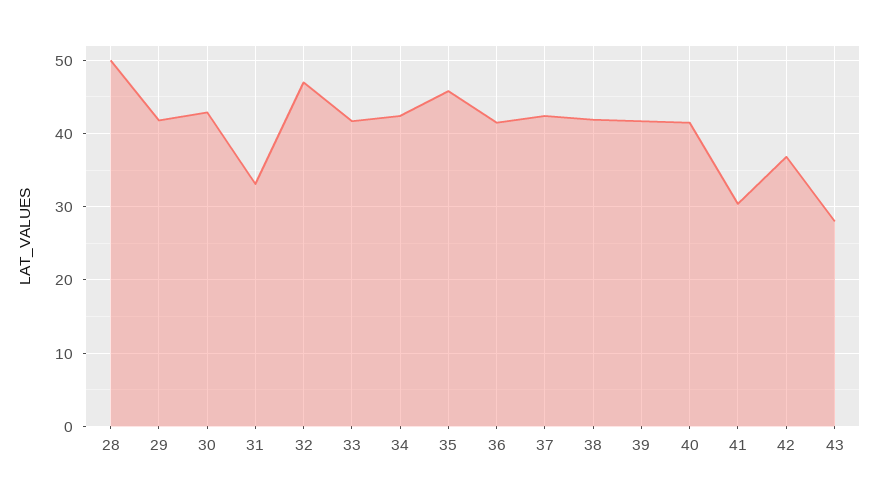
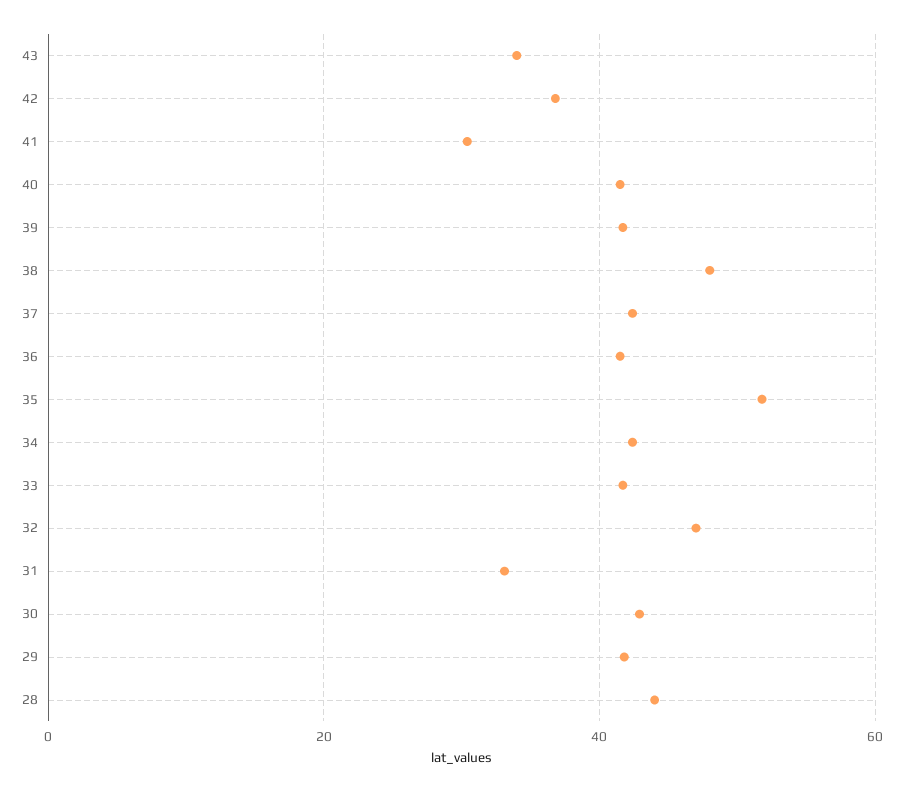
28: 50 -> 44
35: 46 -> 52
38: 42 -> 48
43: 28 -> 34

